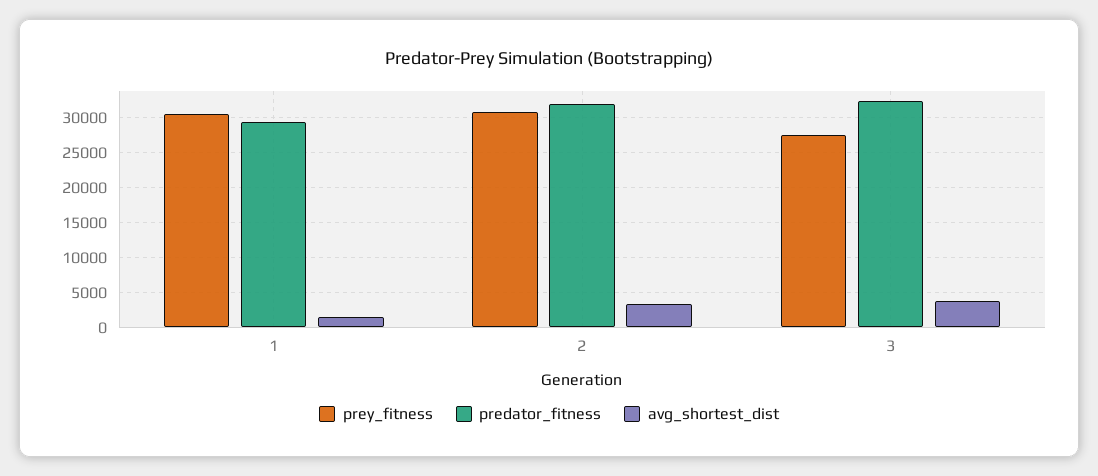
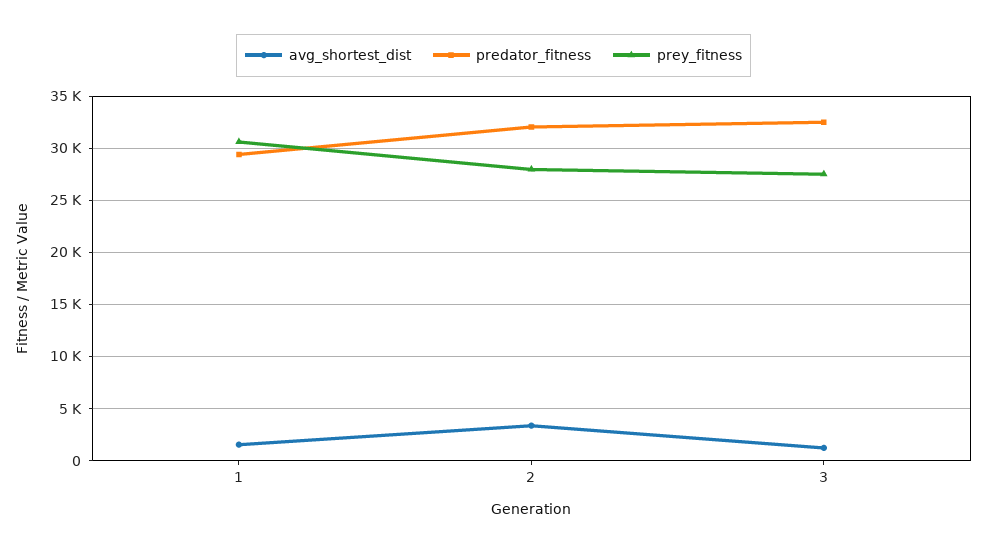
prey_fitness, 2: 31000 -> 28000
avg_shortest_dist, 3: 4000 -> 1000

